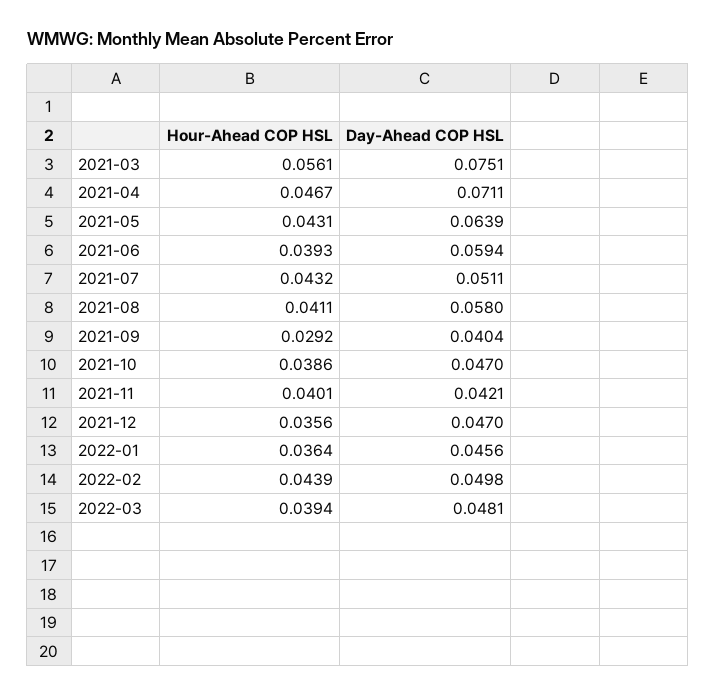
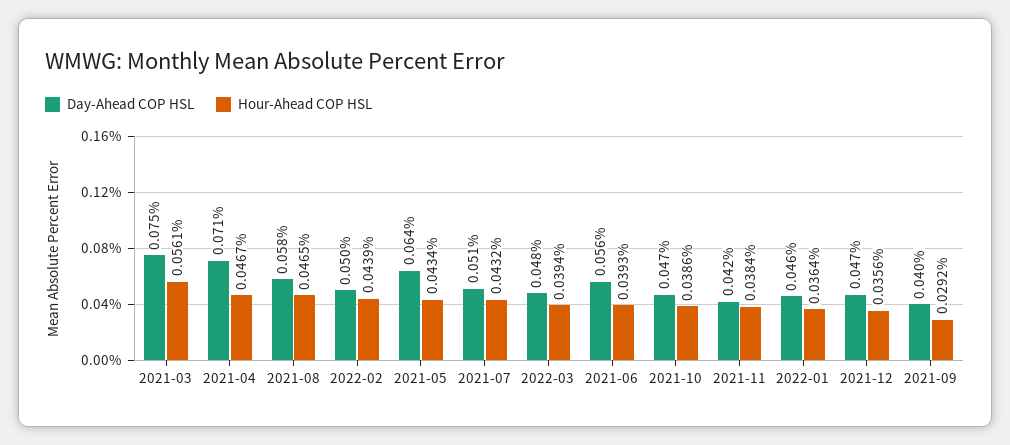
Hour-Ahead COP HSL, 2021-05: 0.0431 -> 0.0434
Day-Ahead COP HSL, 2021-06: 0.0594 -> 0.056
Hour-Ahead COP HSL, 2021-08: 0.0411 -> 0.0465
Hour-Ahead COP HSL, 2021-11: 0.0401 -> 0.0384

